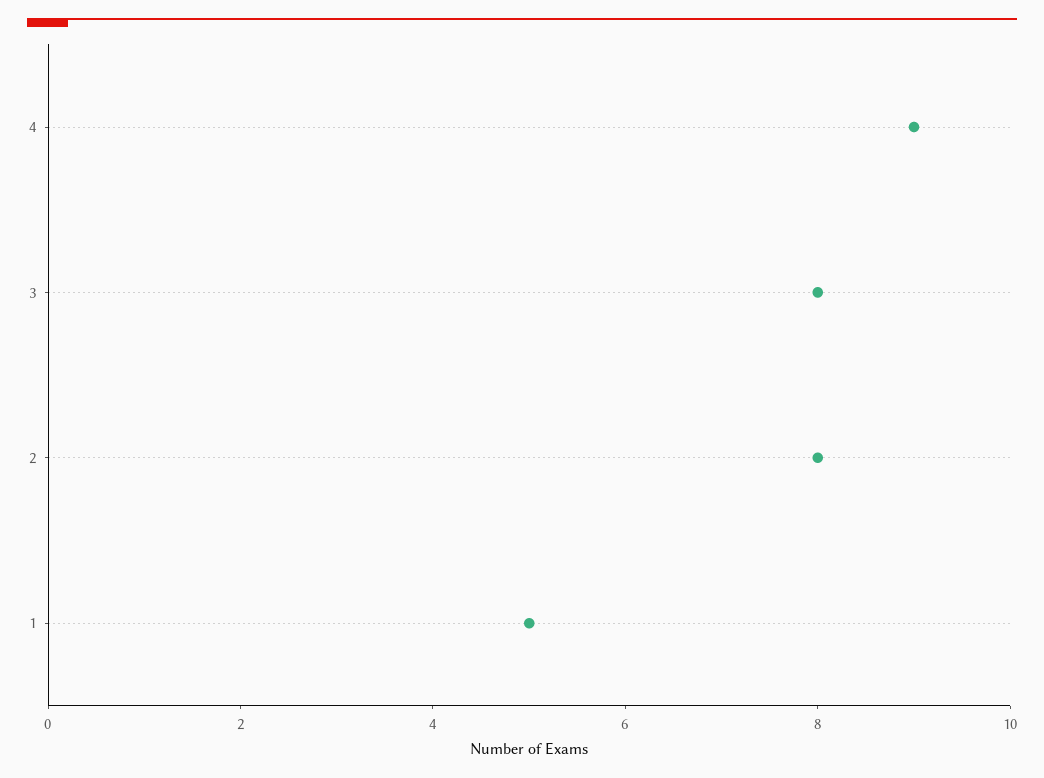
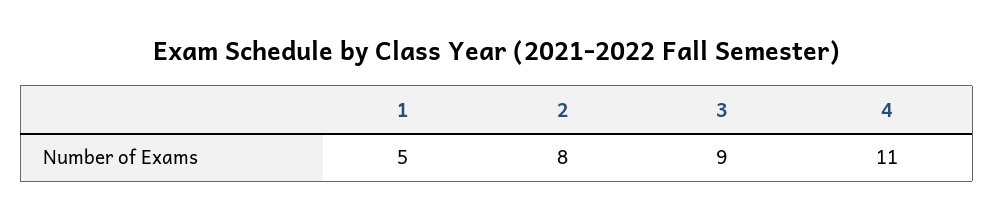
4: 9 -> 11
3: 8 -> 9

